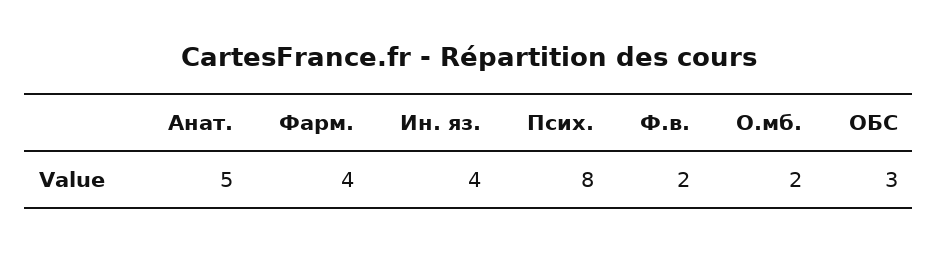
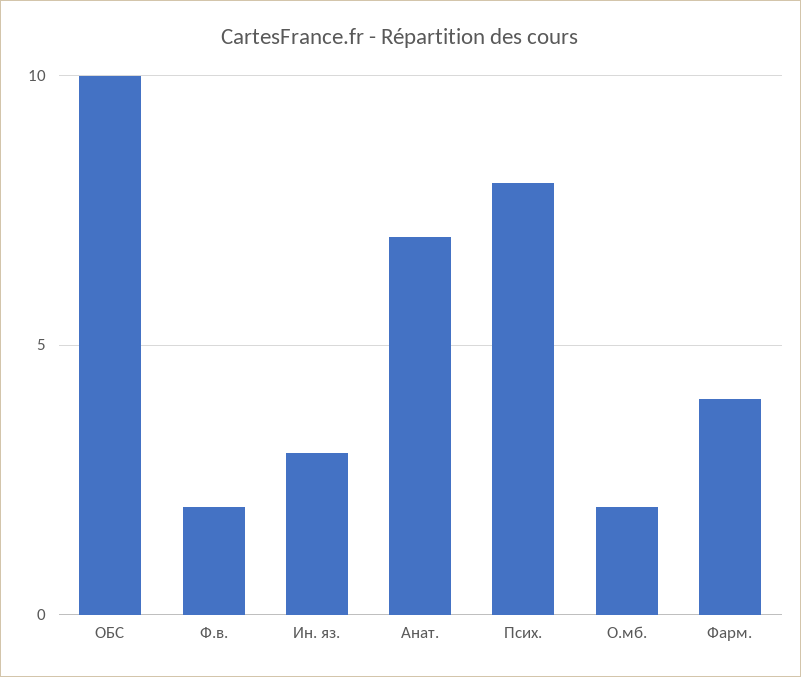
Анат.: 5 -> 7
Ин. яз.: 4 -> 3
ОБС: 3 -> 10

